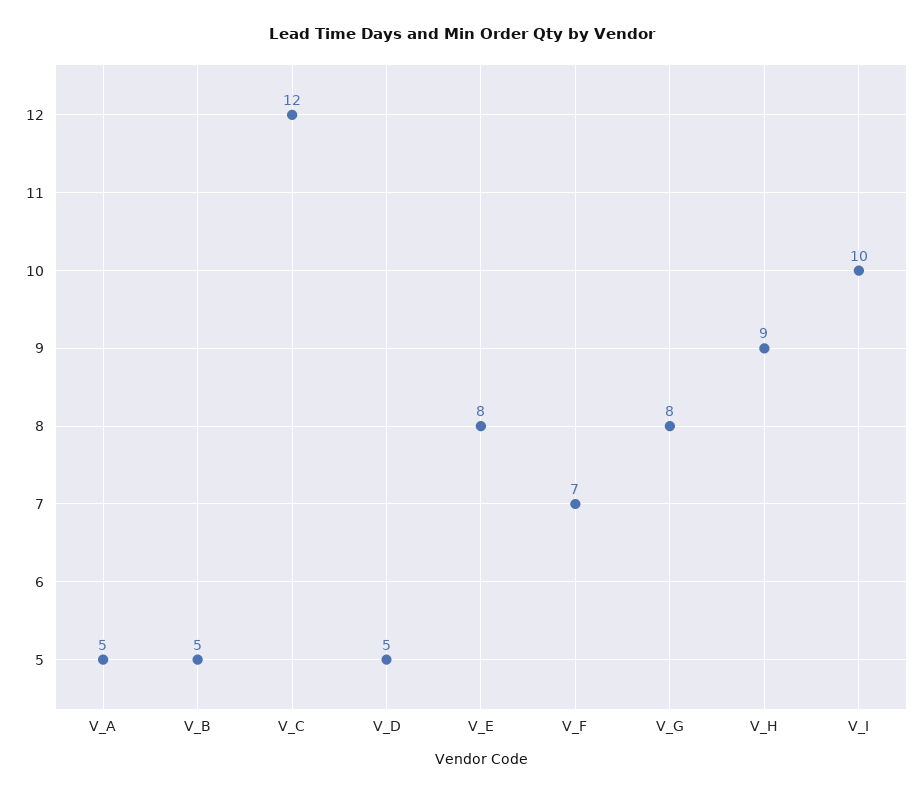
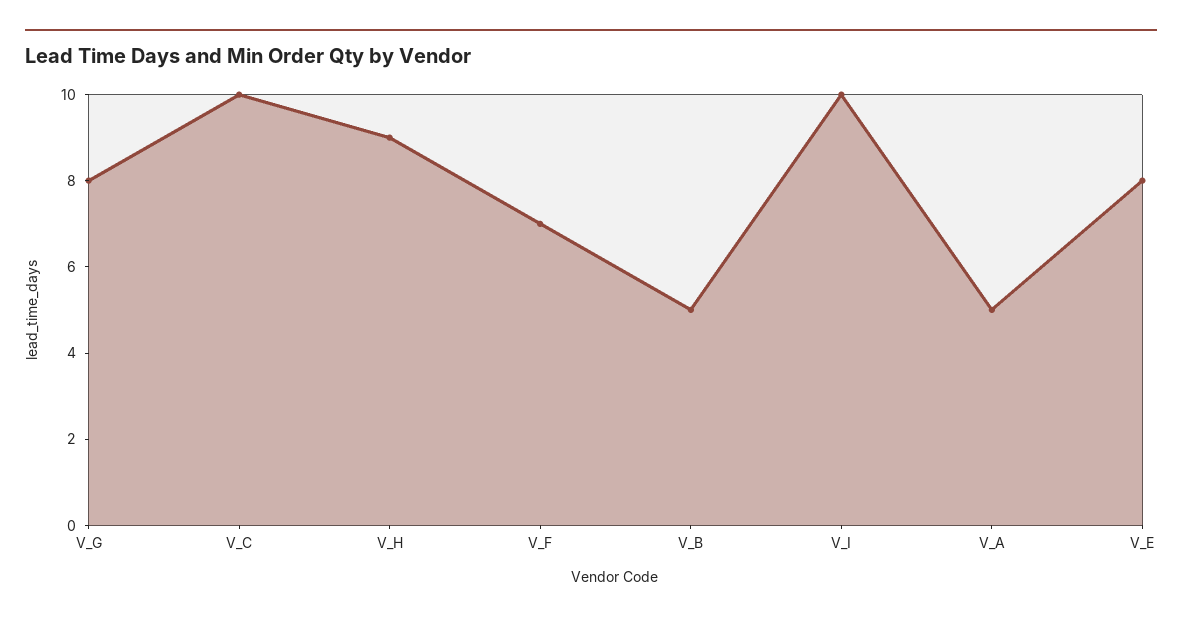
V_C: 12 -> 10
V_D: 5 -> none

